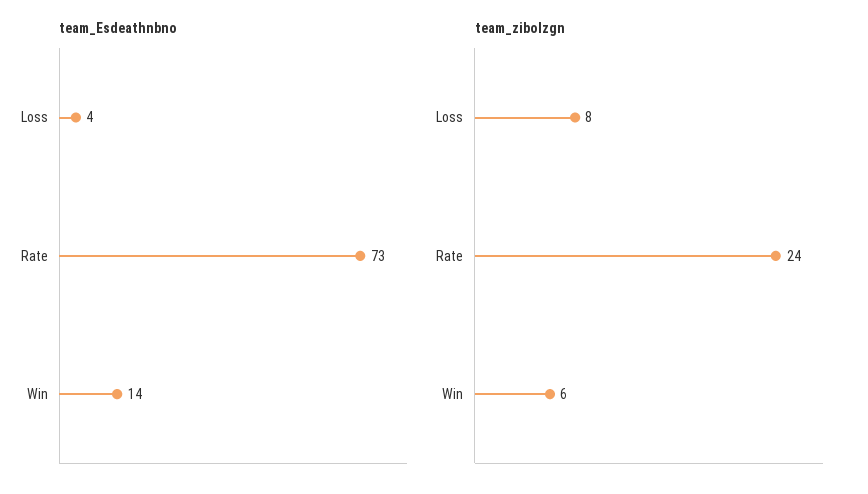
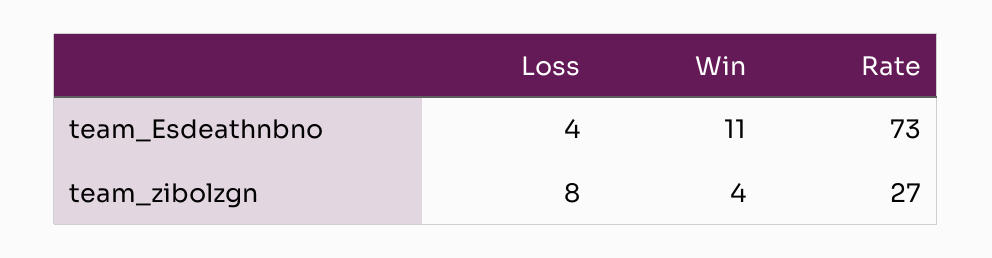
team_Esdeathnbno, Win: 14 -> 11
team_zibolzgn, Rate: 24 -> 27
team_zibolzgn, Win: 6 -> 4

